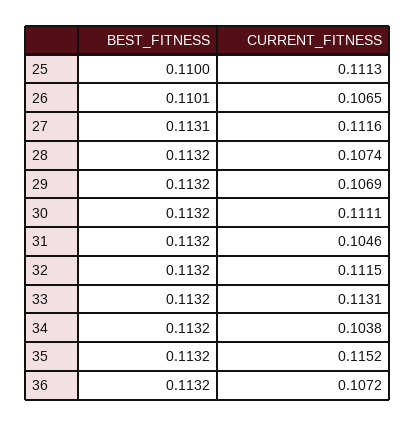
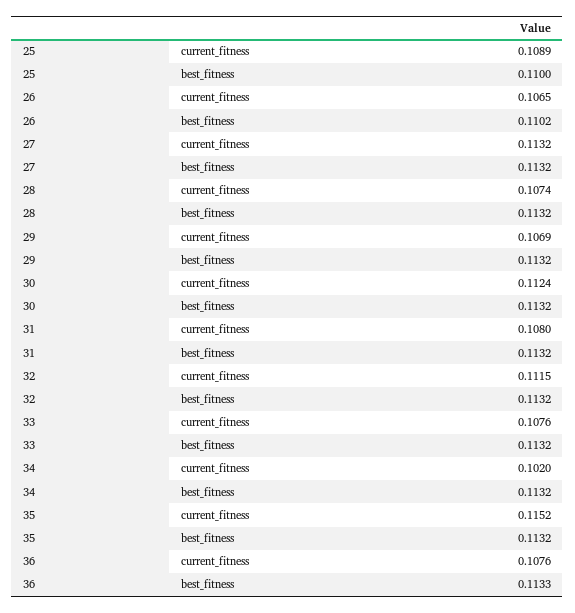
CURRENT_FITNESS, 25: 0.1113 -> 0.1089
BEST_FITNESS, 26: 0.1101 -> 0.1102
BEST_FITNESS, 27: 0.1131 -> 0.1132
CURRENT_FITNESS, 27: 0.1116 -> 0.1132
CURRENT_FITNESS, 30: 0.1111 -> 0.1124
CURRENT_FITNESS, 31: 0.1046 -> 0.108
CURRENT_FITNESS, 33: 0.1131 -> 0.1076
CURRENT_FITNESS, 34: 0.1038 -> 0.102
BEST_FITNESS, 36: 0.1132 -> 0.1133
CURRENT_FITNESS, 36: 0.1072 -> 0.1076

